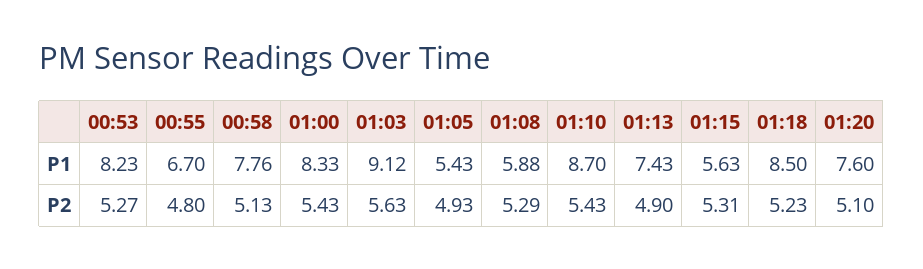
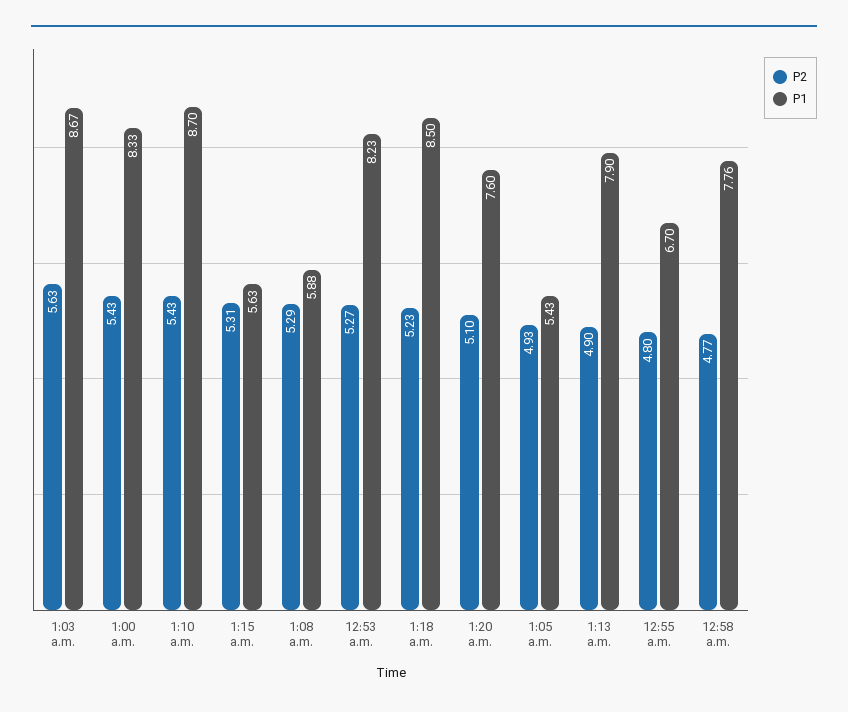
P1, 01:03: 9.12 -> 8.67
P1, 01:13: 7.43 -> 7.9
P2, 00:58: 5.13 -> 4.77

